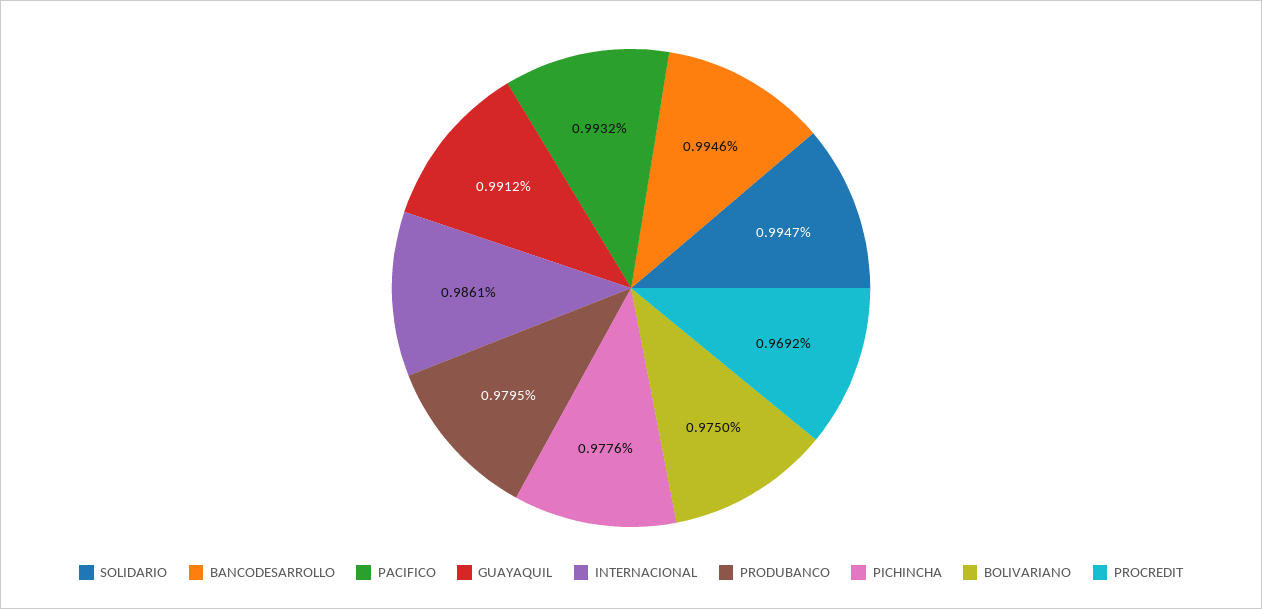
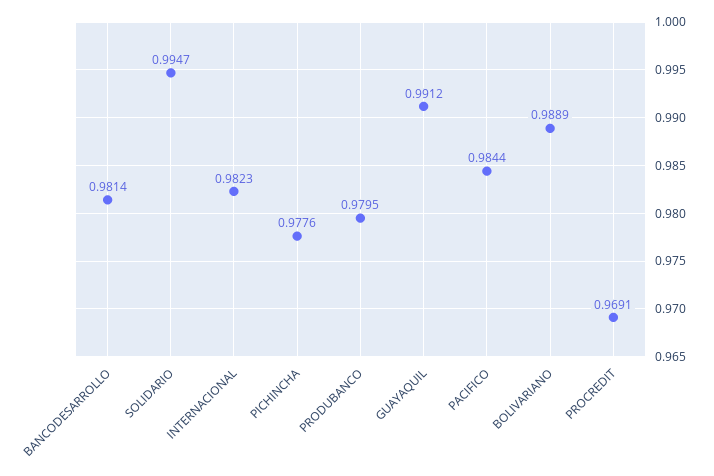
BANCODESARROLLO: 0.9946 -> 0.9814
PACIFICO: 0.9932 -> 0.9844
INTERNACIONAL: 0.9861 -> 0.9823
BOLIVARIANO: 0.975 -> 0.9889
PROCREDIT: 0.9692 -> 0.9691

